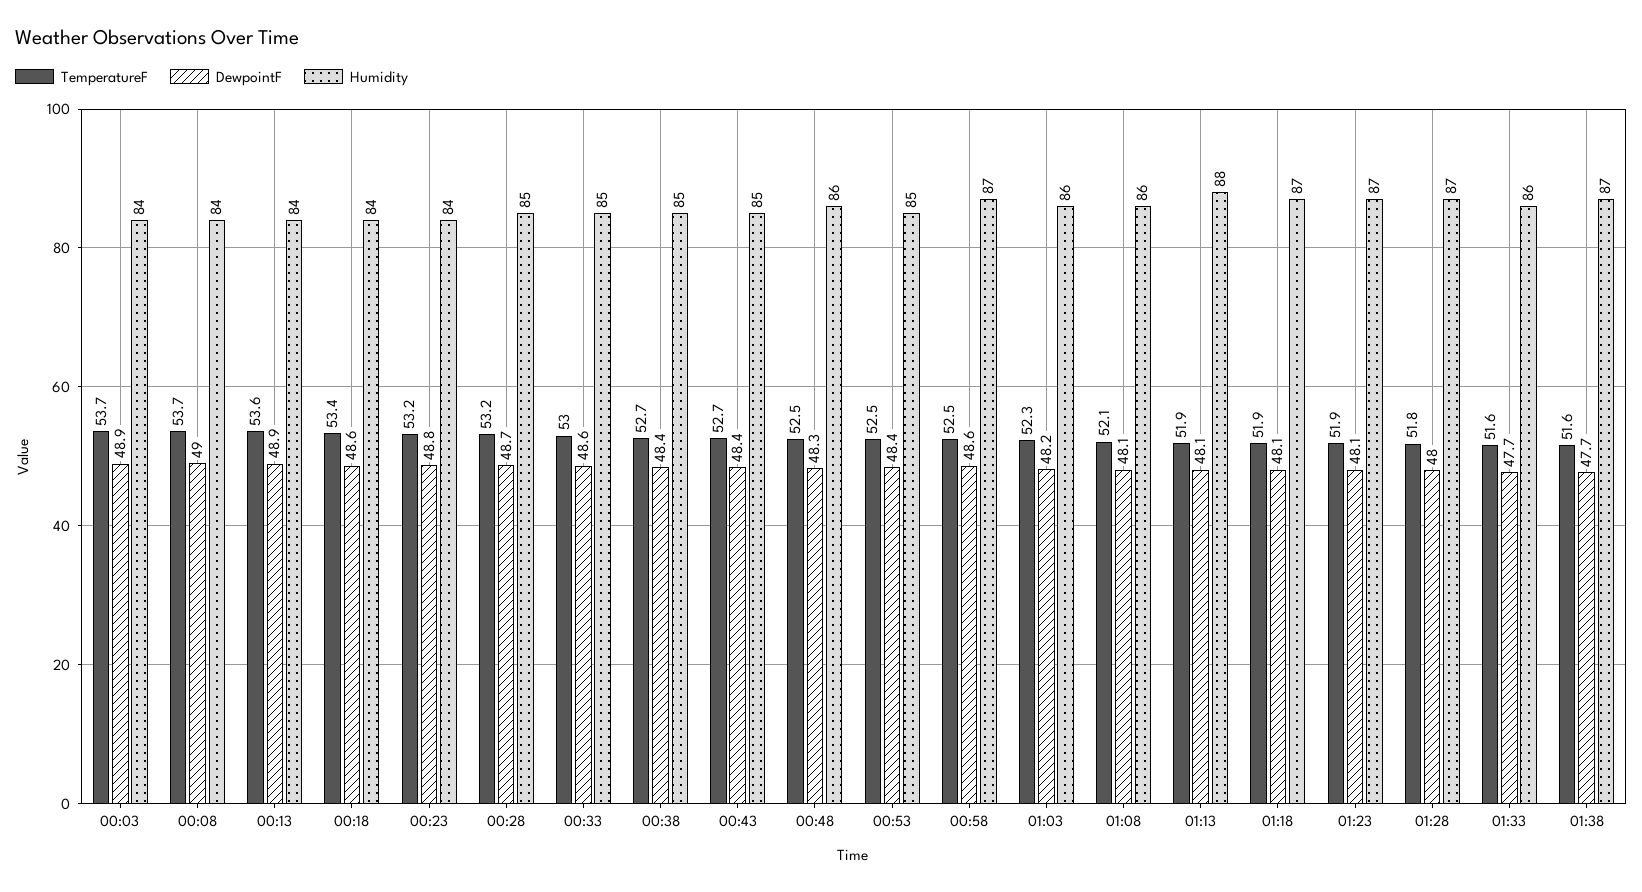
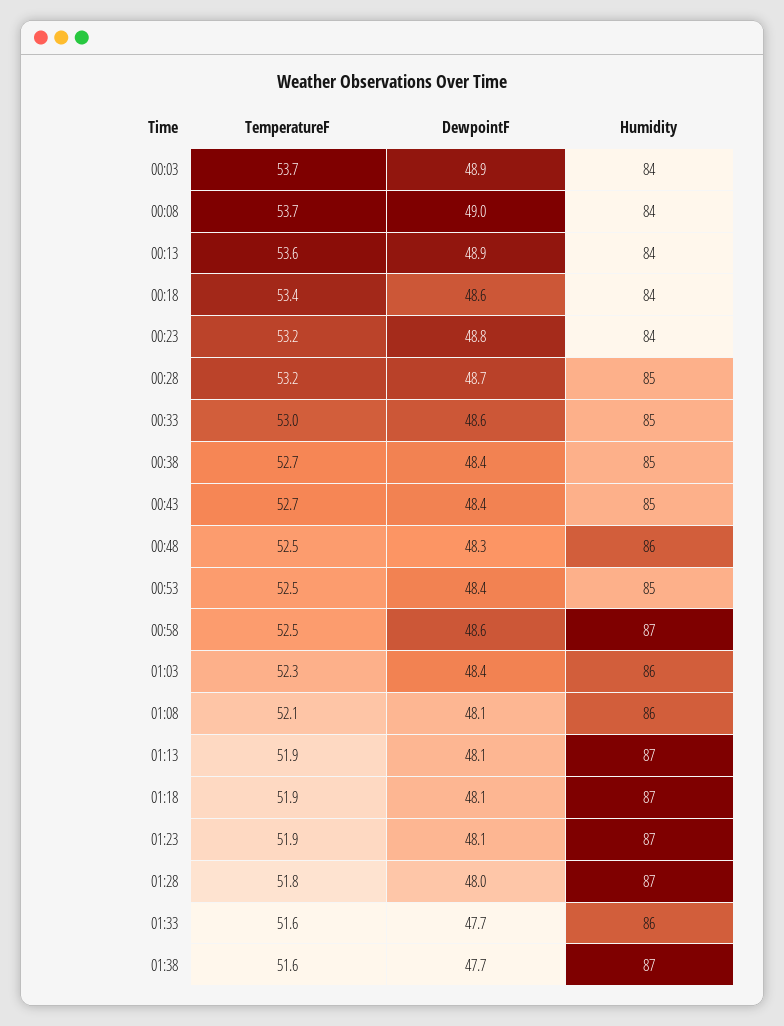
DewpointF, 01:03: 48.2 -> 48.4
Humidity, 01:13: 88 -> 87

